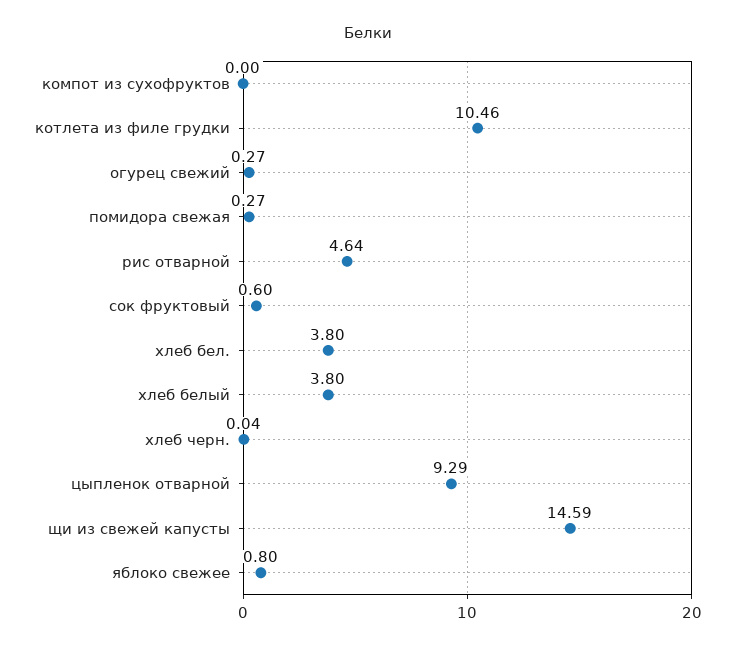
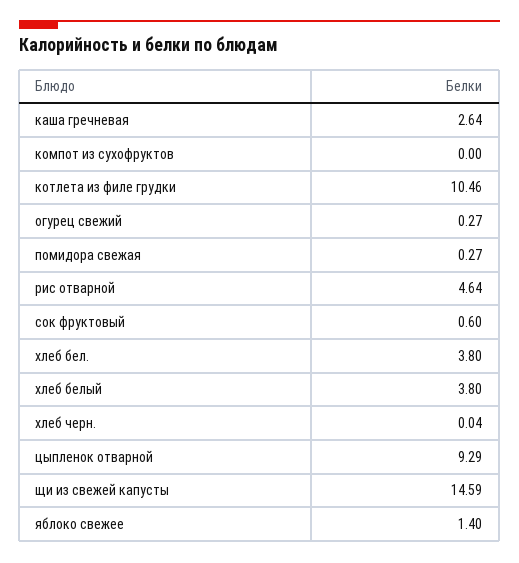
яблоко свежее: 0.8 -> 1.4
каша гречневая: none -> 2.64

